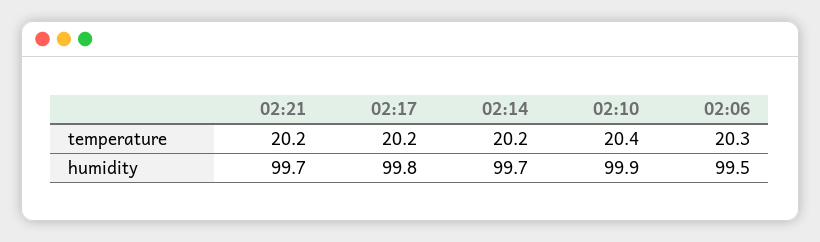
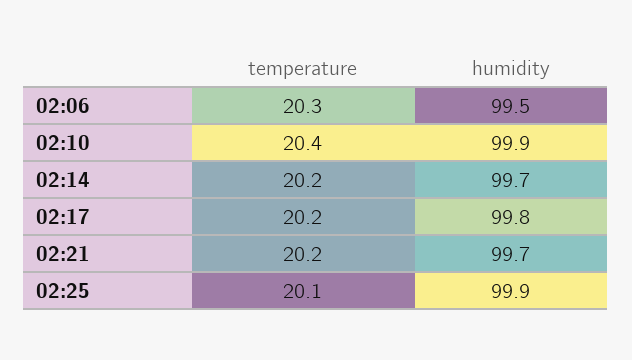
02:25, temperature: none -> 20.1
02:25, humidity: none -> 99.9

